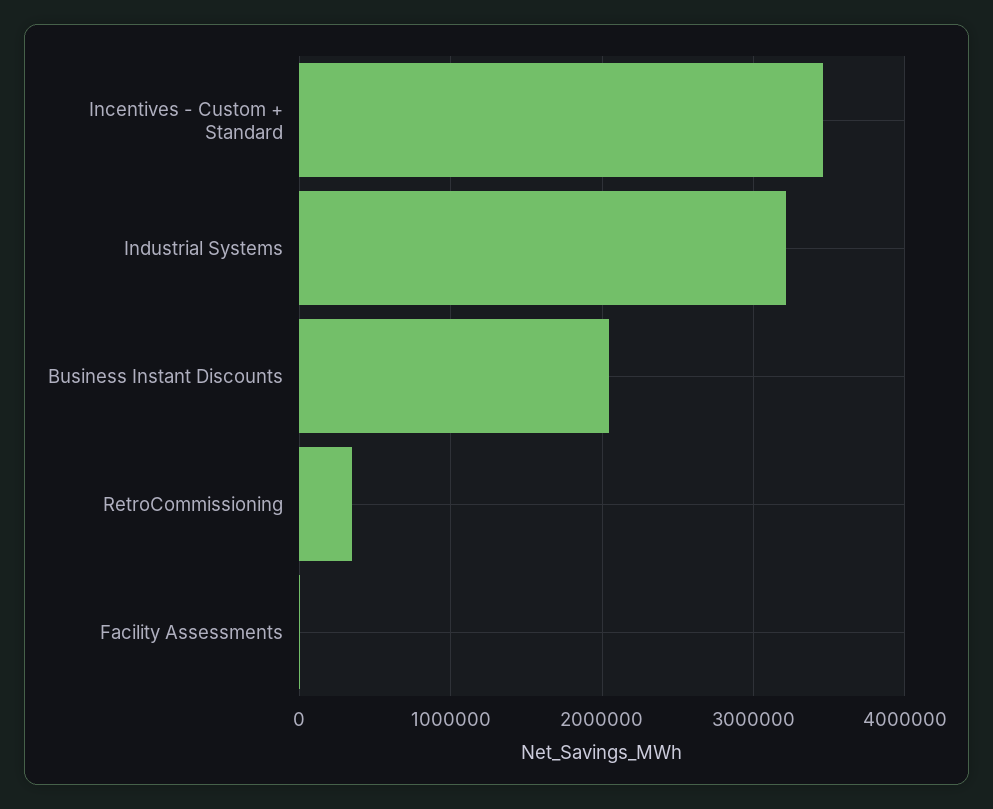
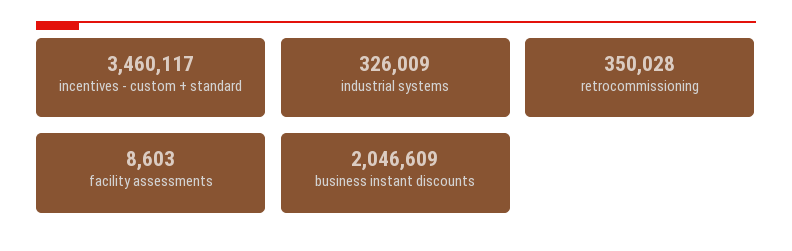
Industrial Systems: 3200000 -> 326009

